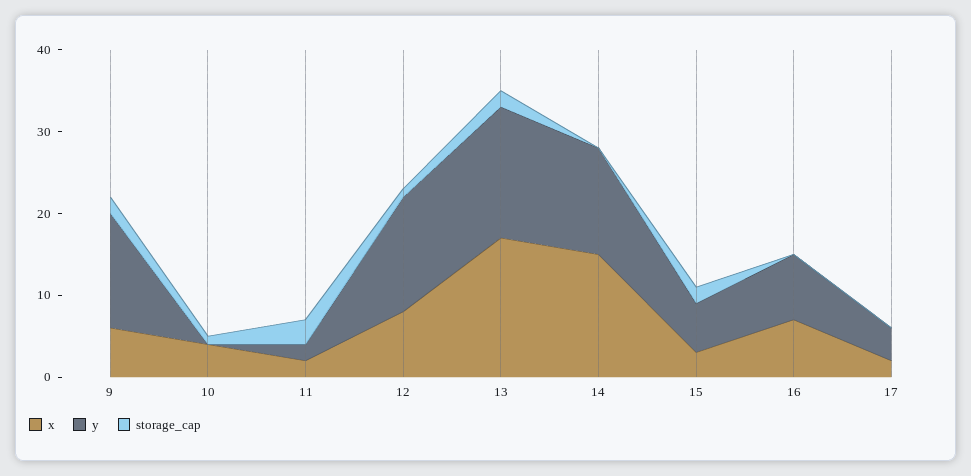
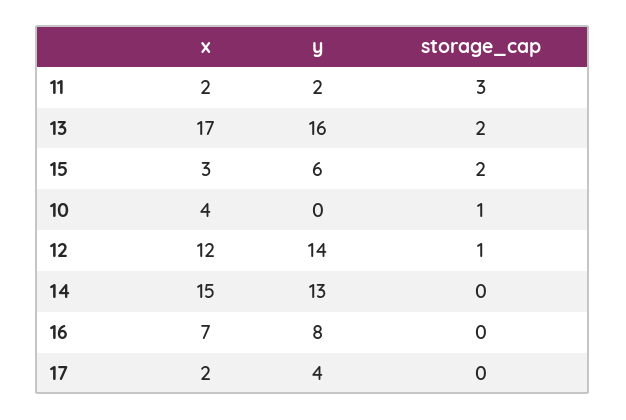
x, 9: 6 -> none
y, 9: 14 -> none
storage_cap, 9: 2 -> none
x, 12: 8 -> 12

